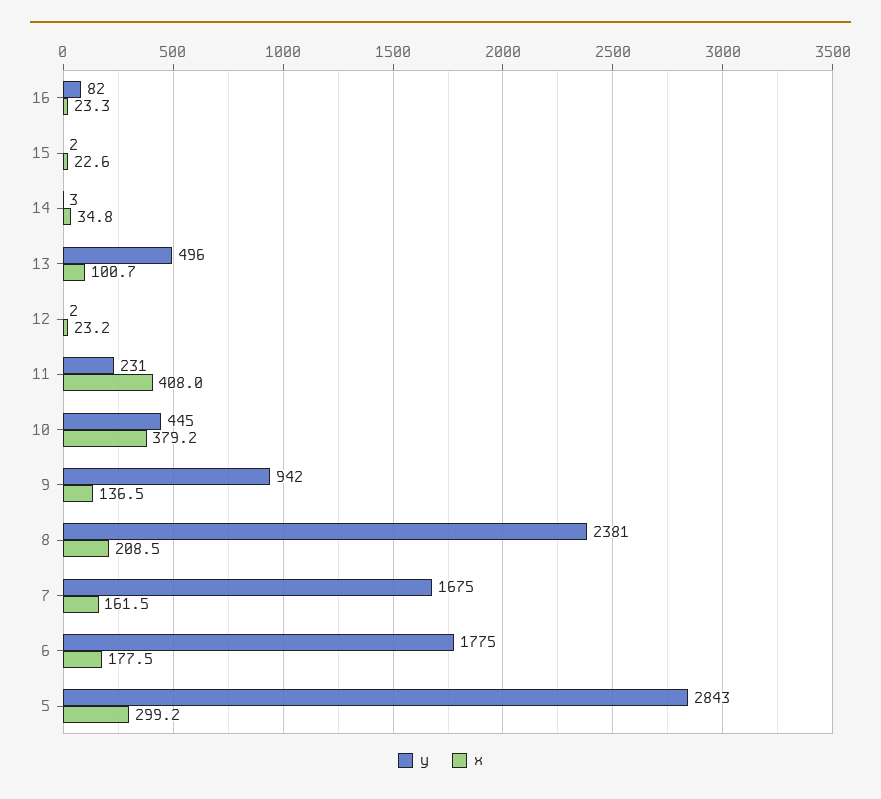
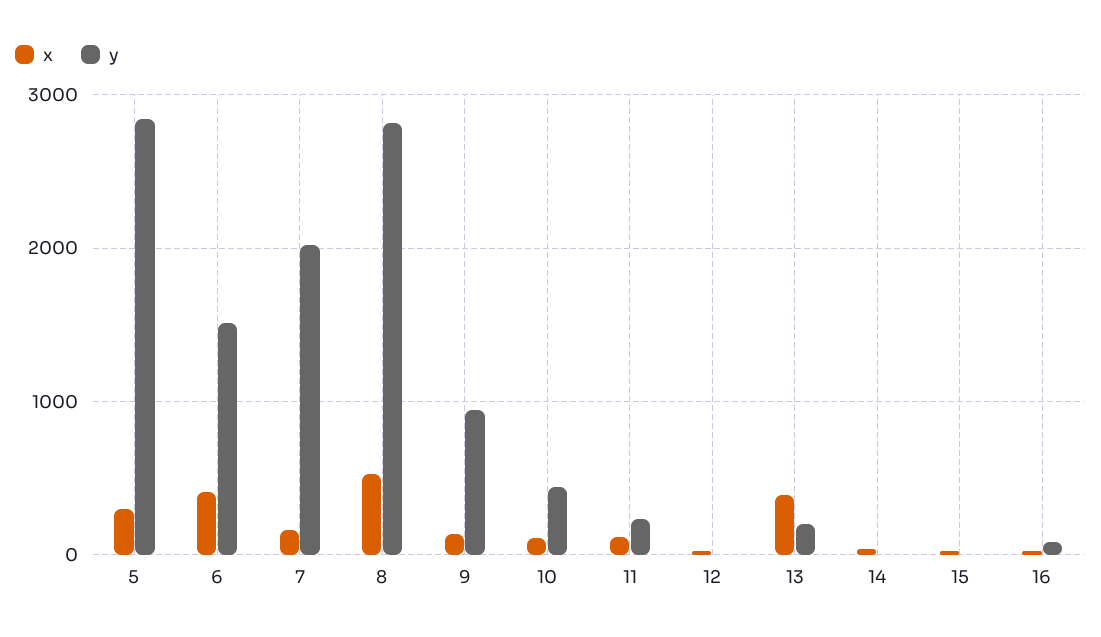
y, 13: 496 -> 200
x, 13: 100.7 -> 400
x, 11: 408 -> 100
x, 10: 379.2 -> 100
y, 8: 2381 -> 2800
x, 8: 208.5 -> 500
y, 7: 1675 -> 2000
y, 6: 1775 -> 1500
x, 6: 177.5 -> 400

